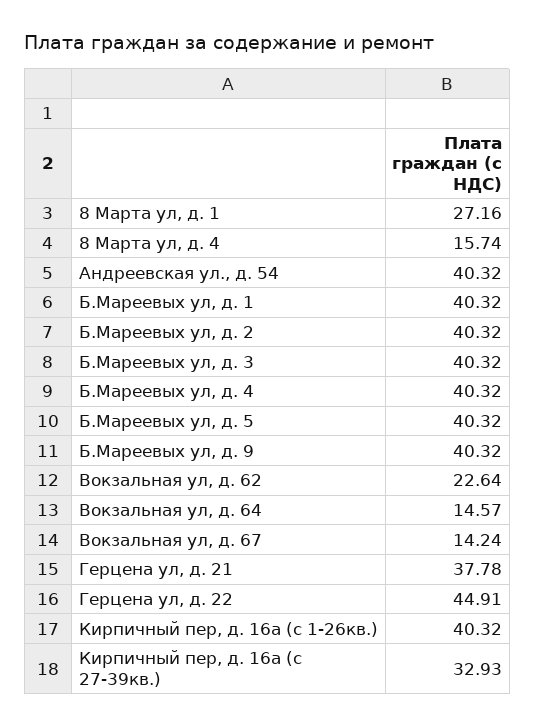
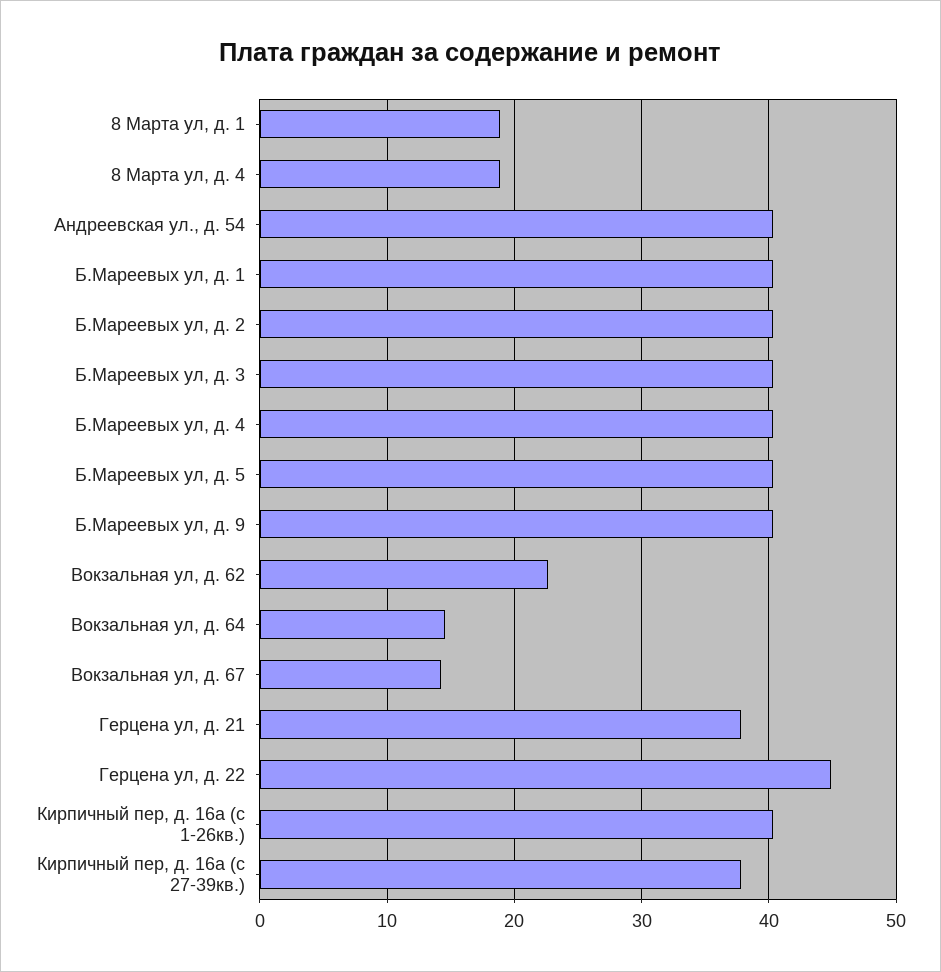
8 Марта ул, д. 1: 27.16 -> 19
8 Марта ул, д. 4: 15.74 -> 19
Кирпичный пер, д. 16а (с 27-39кв.): 32.93 -> 38

